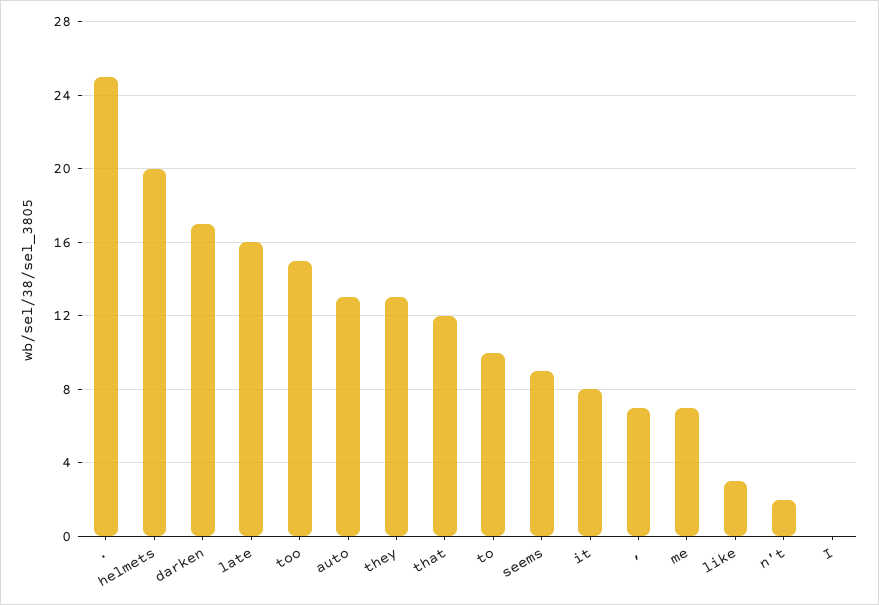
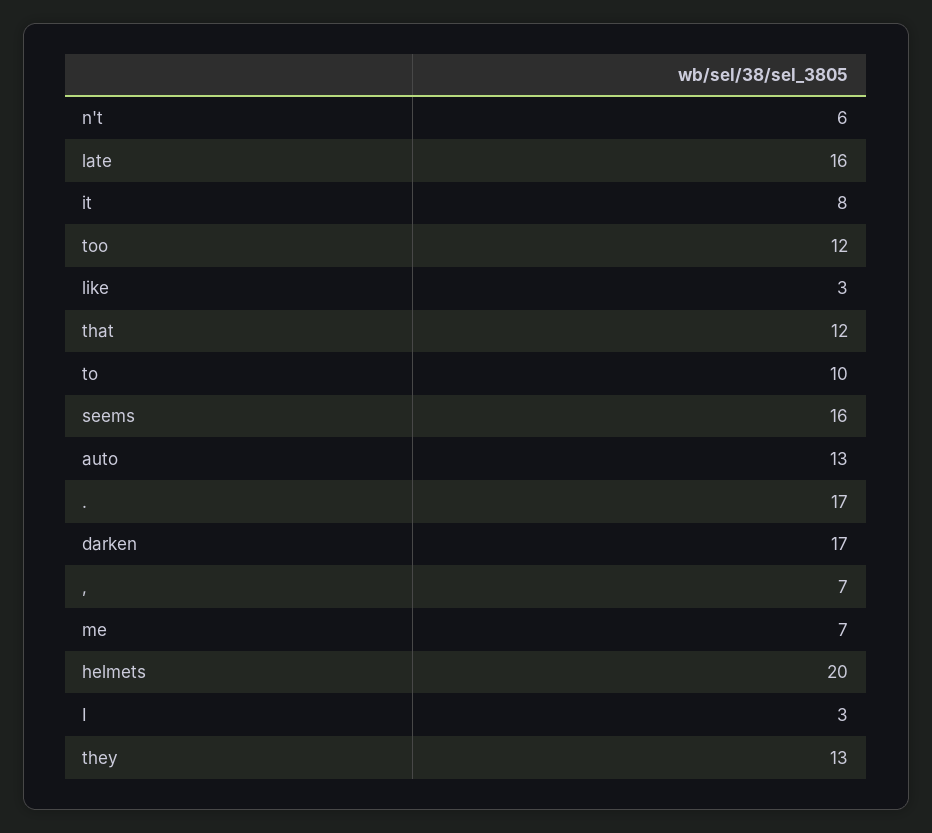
.: 25 -> 17
too: 15 -> 12
seems: 9 -> 16
n't: 2 -> 6
I: 0 -> 3

